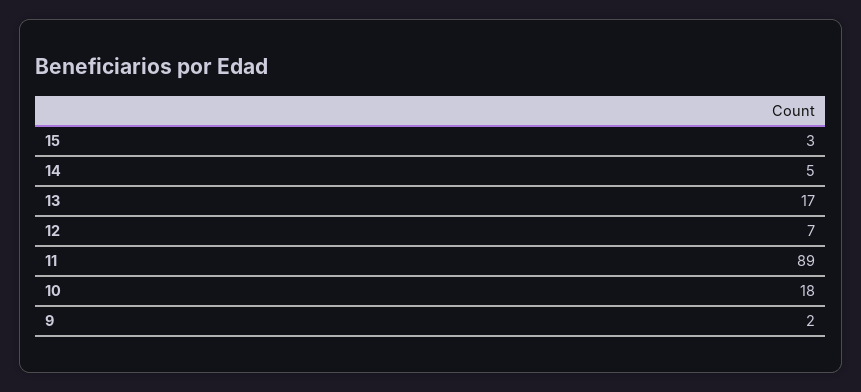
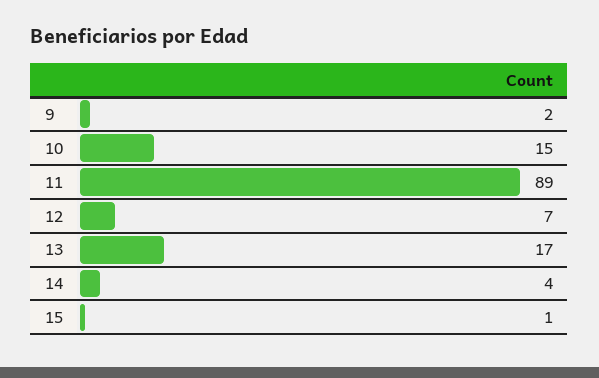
15: 3 -> 1
14: 5 -> 4
10: 18 -> 15

